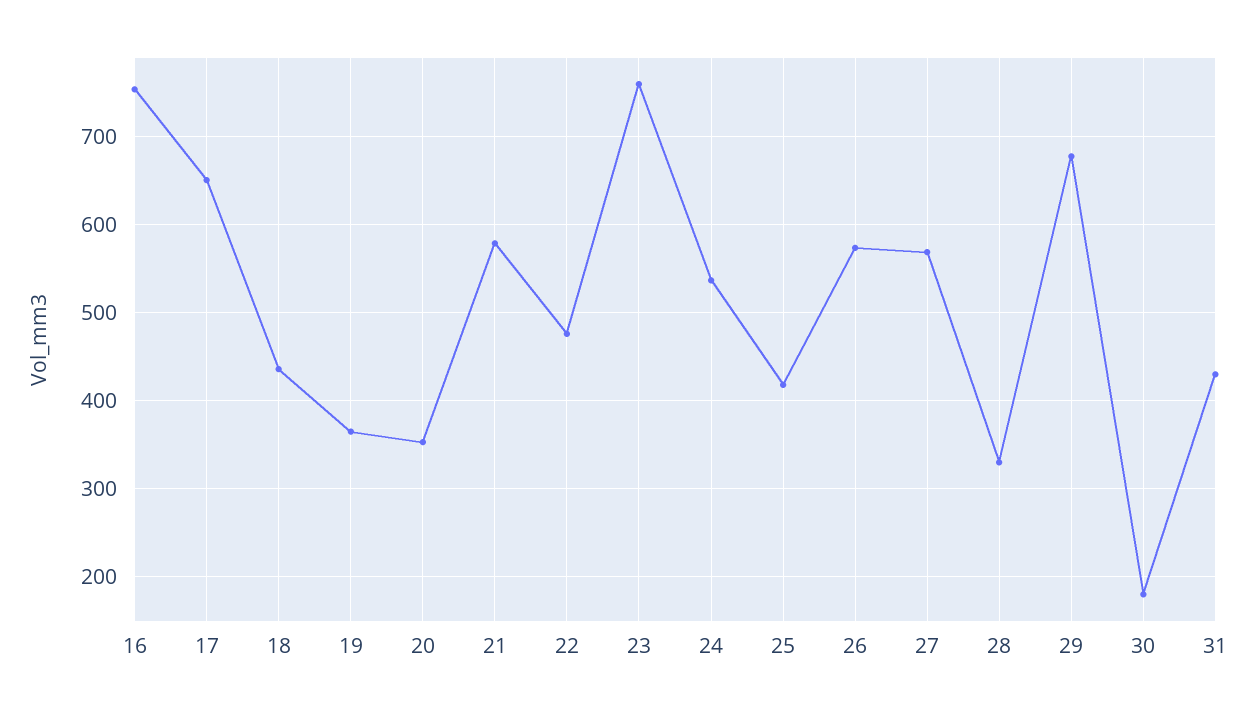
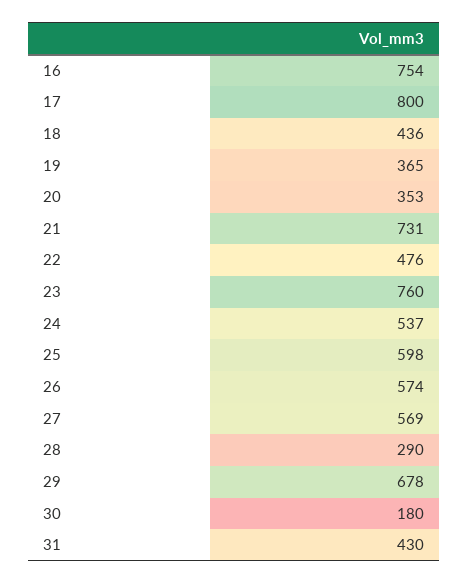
17: 650 -> 800
21: 580 -> 731
25: 420 -> 598
28: 330 -> 290

